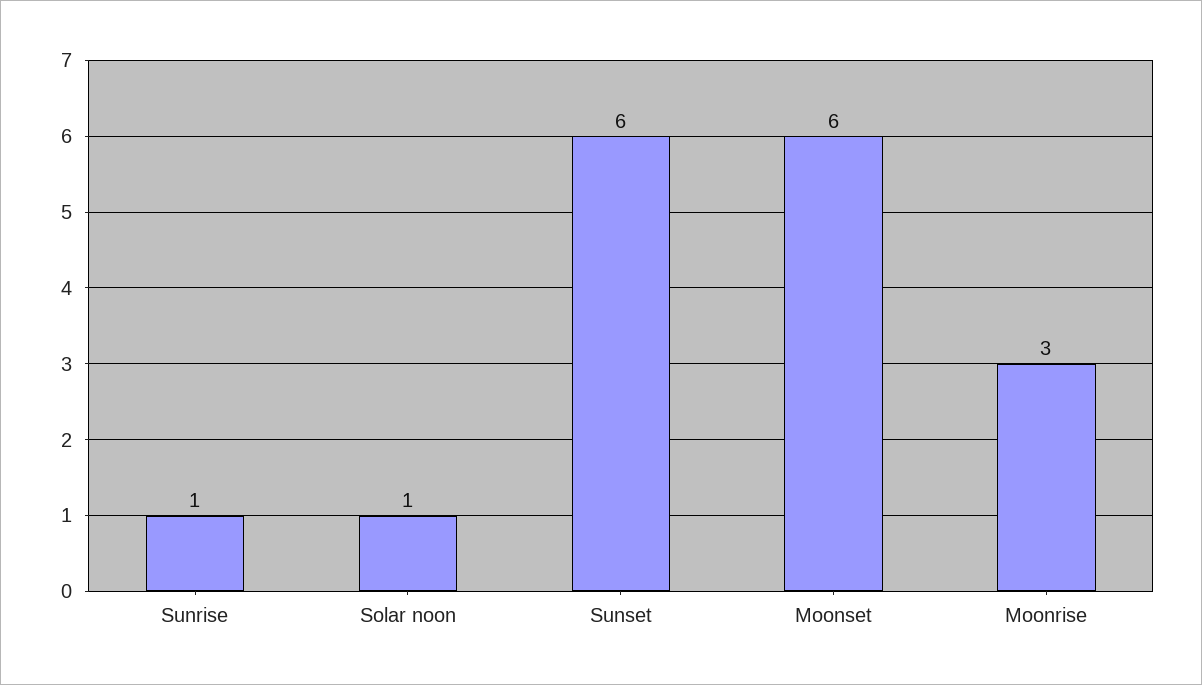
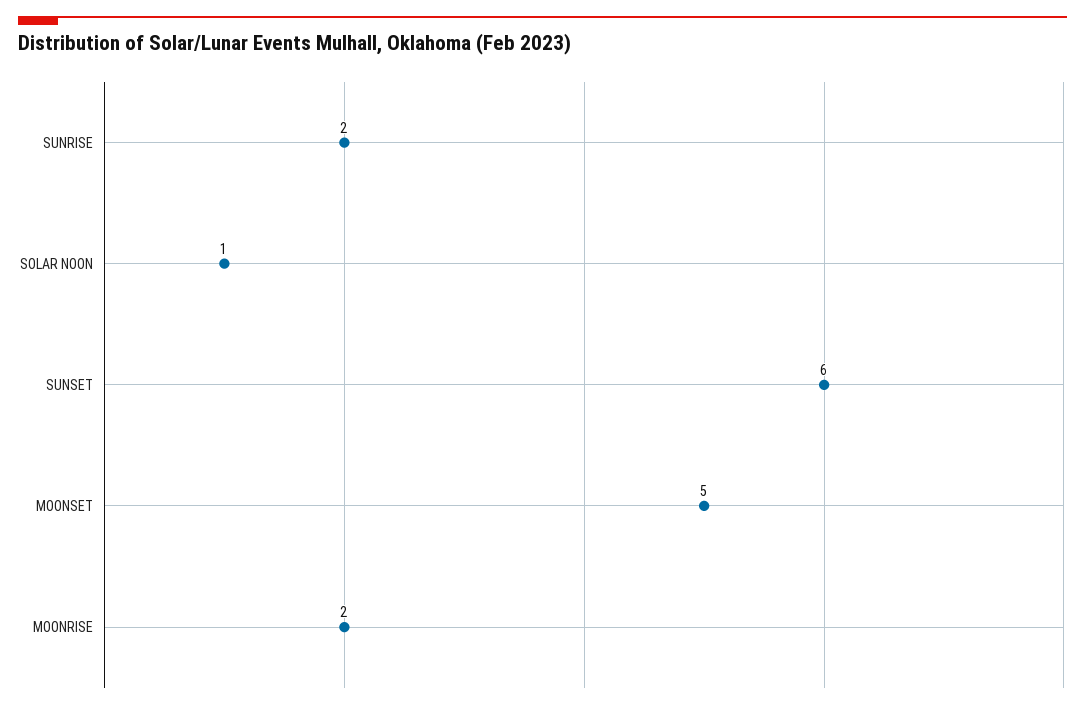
Sunrise: 1 -> 2
Moonset: 6 -> 5
Moonrise: 3 -> 2

